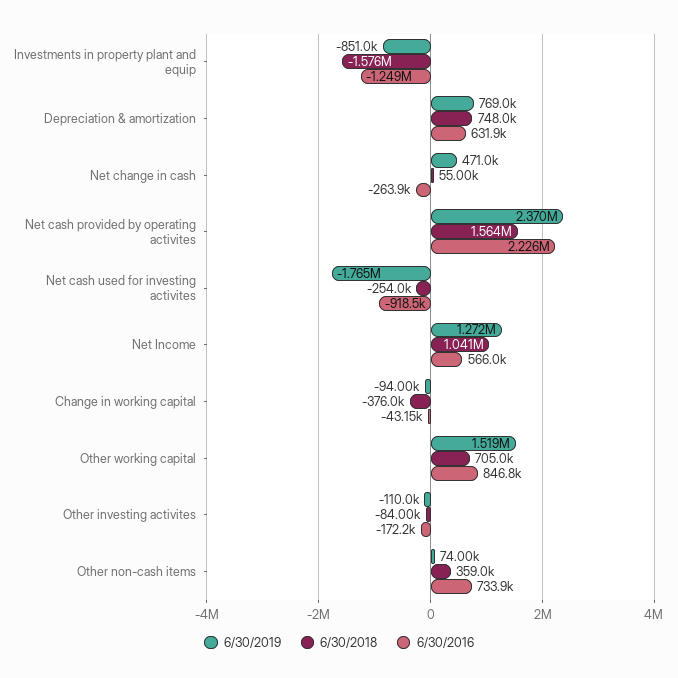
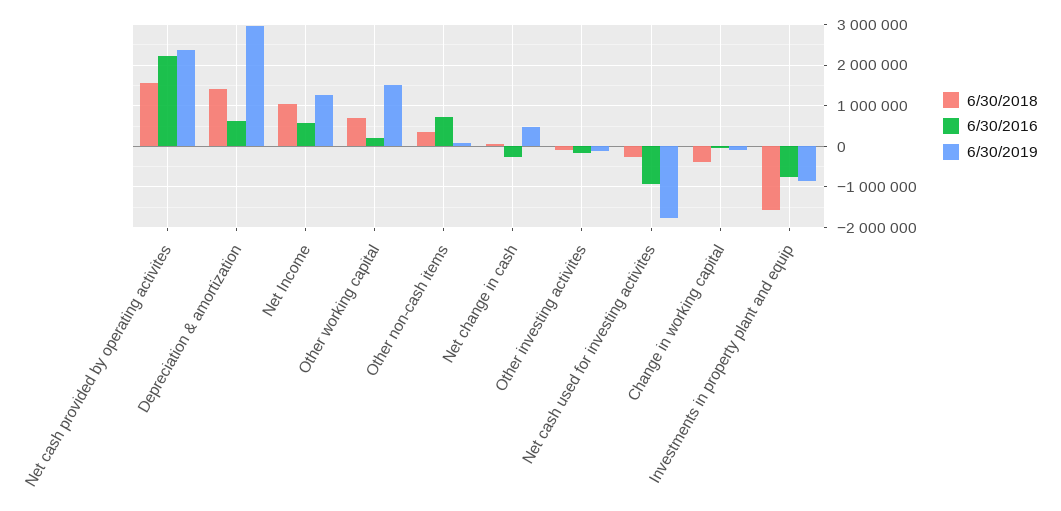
6/30/2016, Investments in property plant and equip: -1249000 -> -800000
6/30/2019, Depreciation & amortization: 769000 -> 3000000
6/30/2018, Depreciation & amortization: 748000 -> 1400000
6/30/2016, Other working capital: 846800 -> 200000

